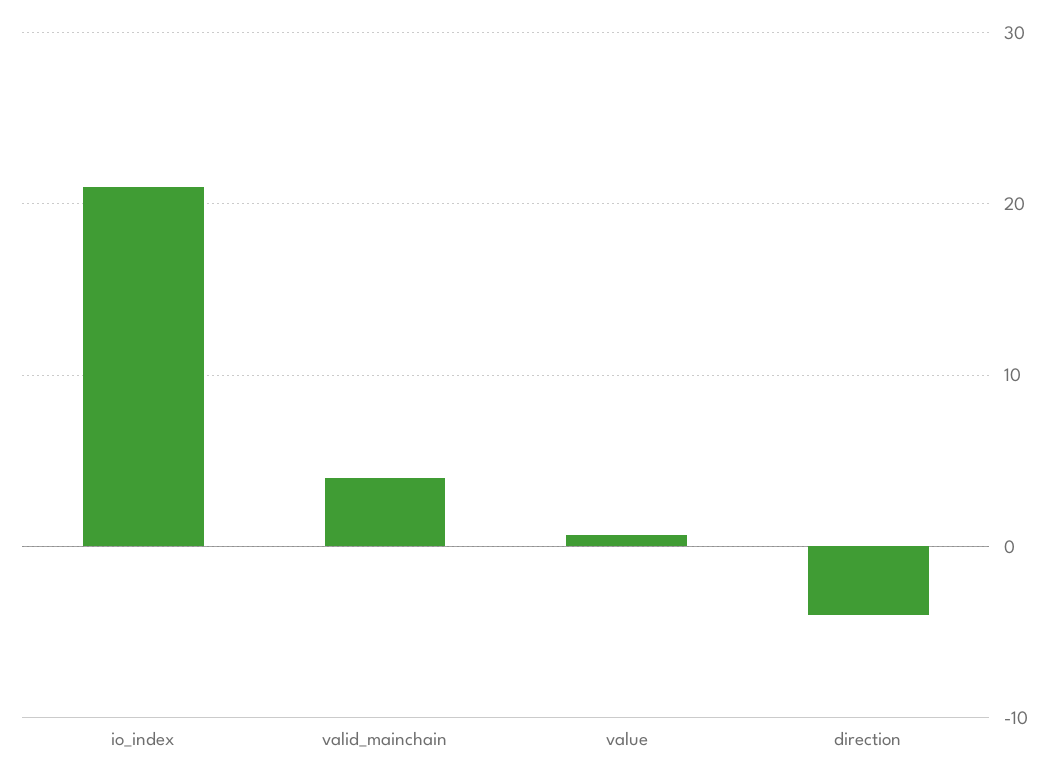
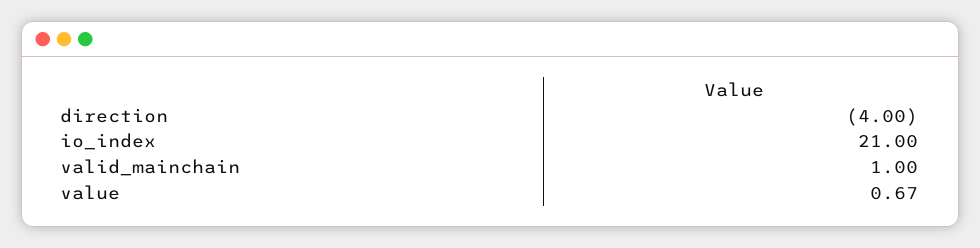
valid_mainchain: 4 -> 1

